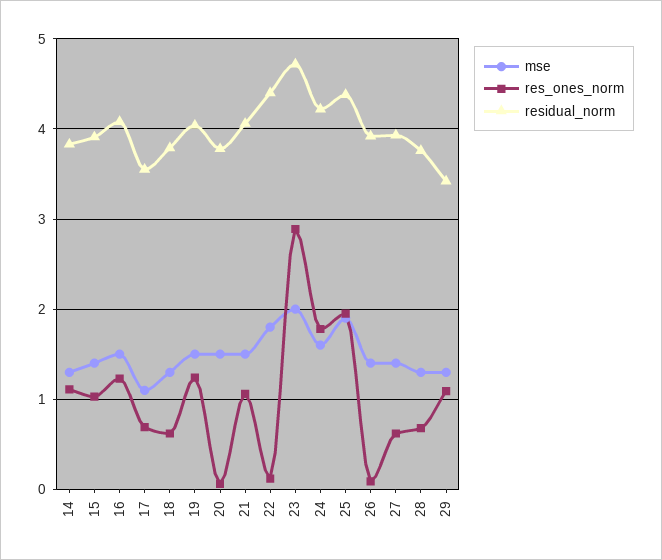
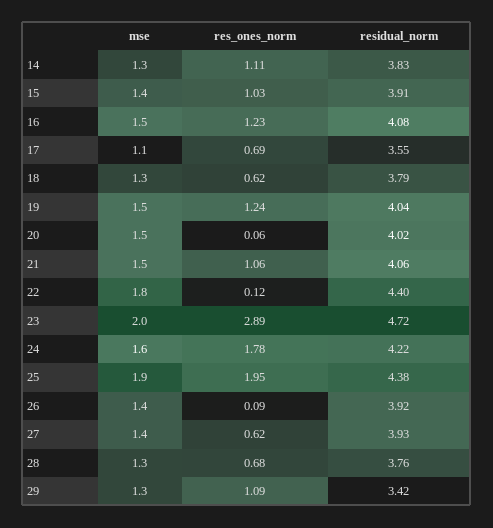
residual_norm, 20: 3.8 -> 4.02

